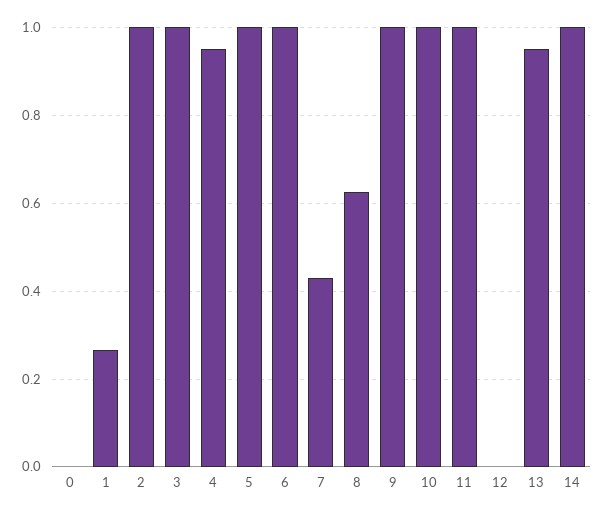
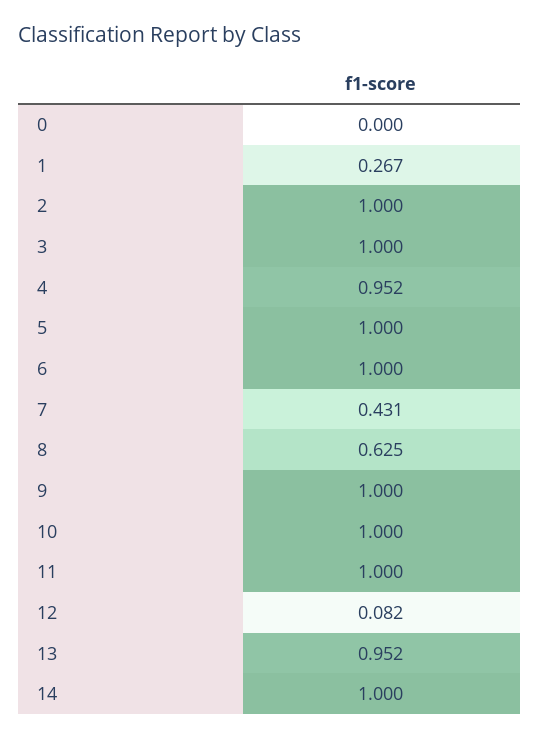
12: 0 -> 0.082

